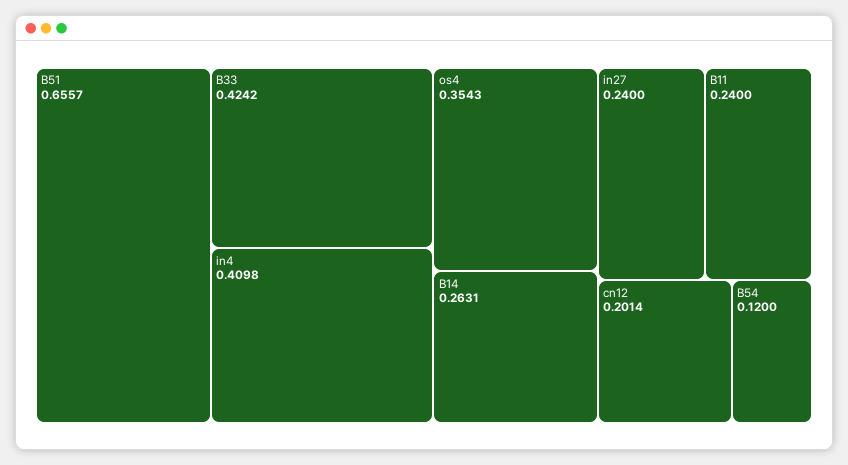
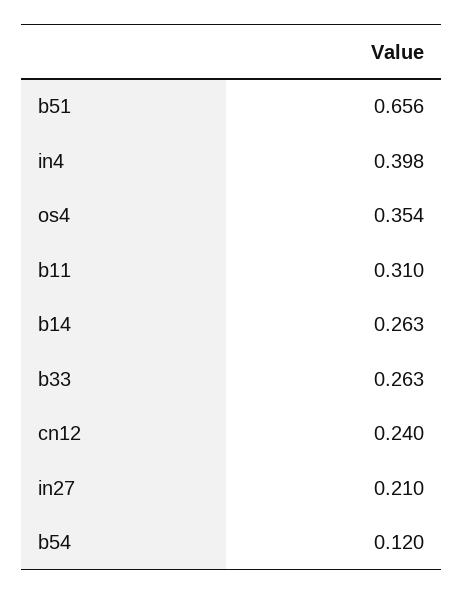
B33: 0.4242 -> 0.263
in4: 0.4098 -> 0.398
in27: 0.24 -> 0.21
B11: 0.24 -> 0.31
cn12: 0.2014 -> 0.24

